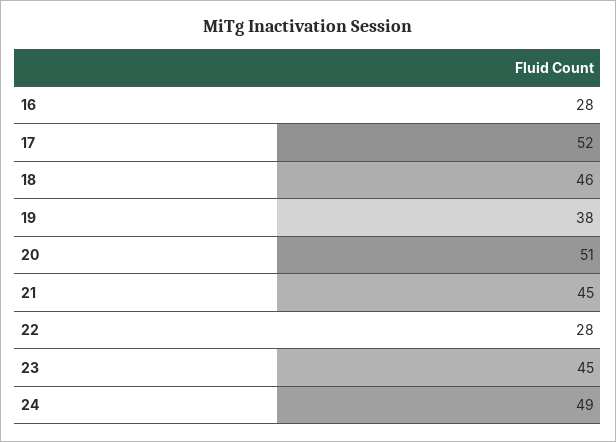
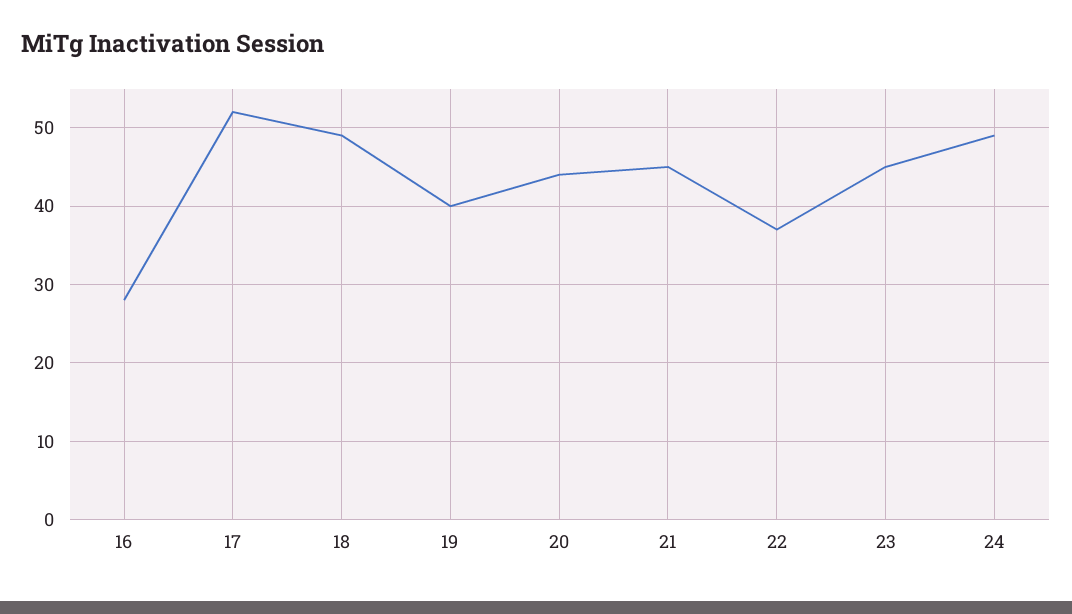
18: 46 -> 49
19: 38 -> 40
20: 51 -> 44
22: 28 -> 37

